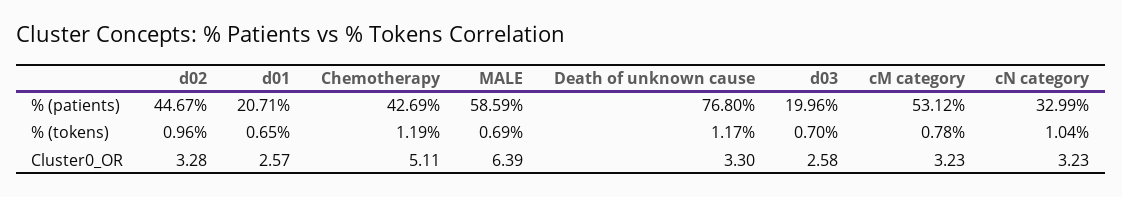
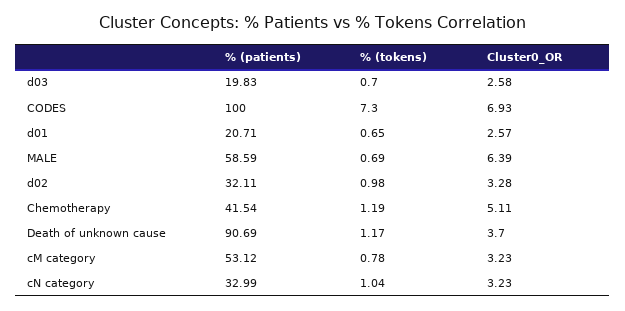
d02, % (patients): 44.67 -> 32.11
Chemotherapy, % (patients): 42.69 -> 41.54
Death of unknown cause, % (patients): 76.8 -> 90.69
d03, % (patients): 19.96 -> 19.83
d02, % (tokens): 0.96 -> 0.98
Death of unknown cause, Cluster0_OR: 3.3 -> 3.7
CODES, % (patients): none -> 100
CODES, % (tokens): none -> 7.3
CODES, Cluster0_OR: none -> 6.93

